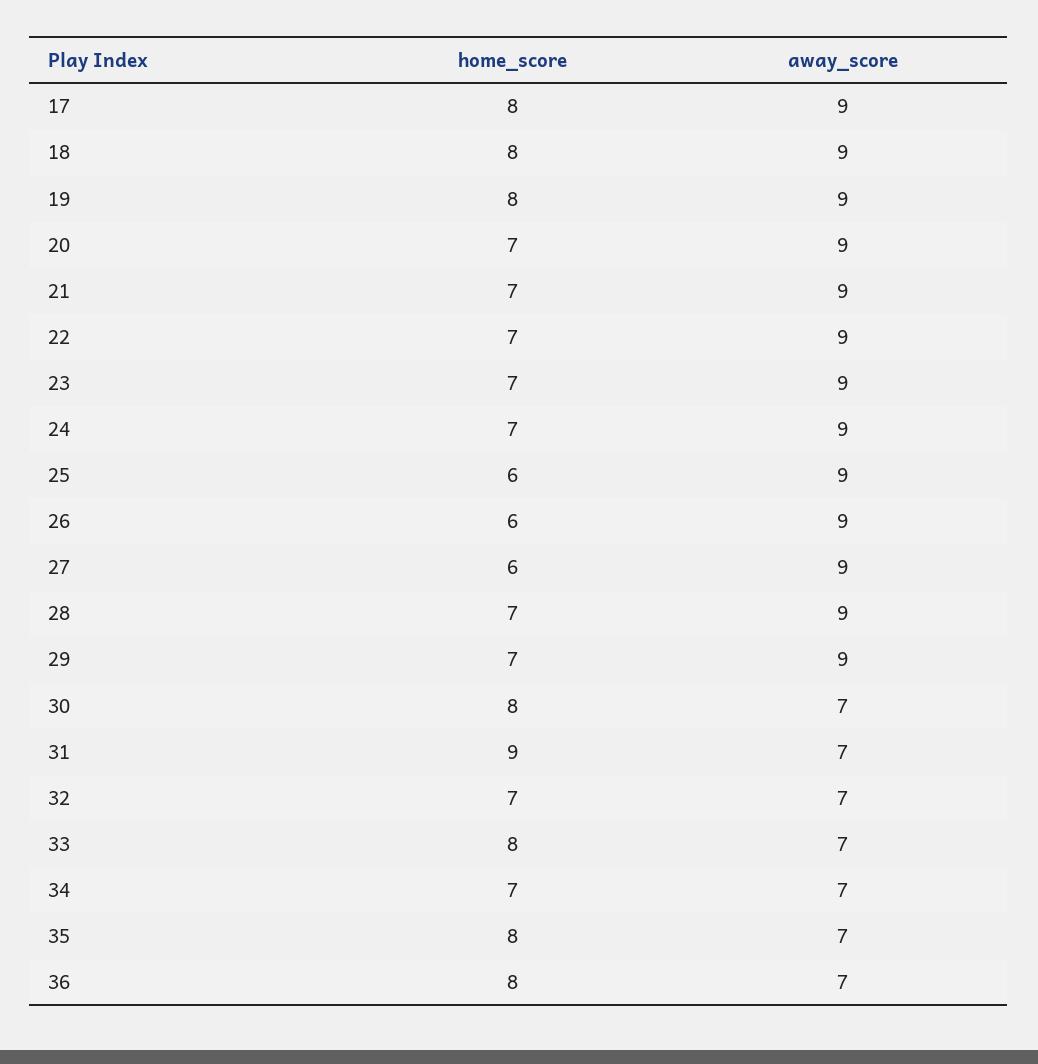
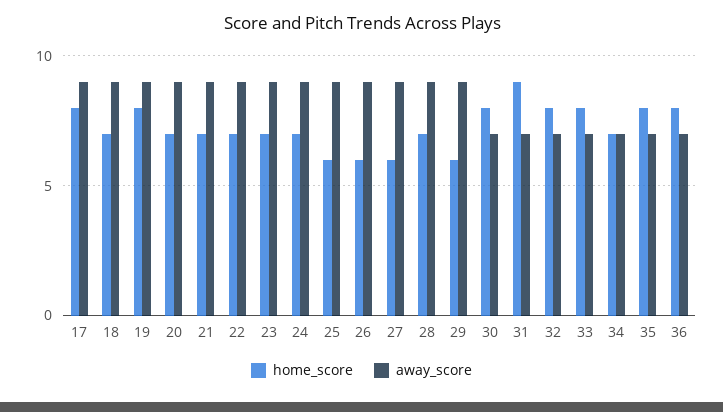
home_score, 18: 8 -> 7
home_score, 29: 7 -> 6
home_score, 32: 7 -> 8

